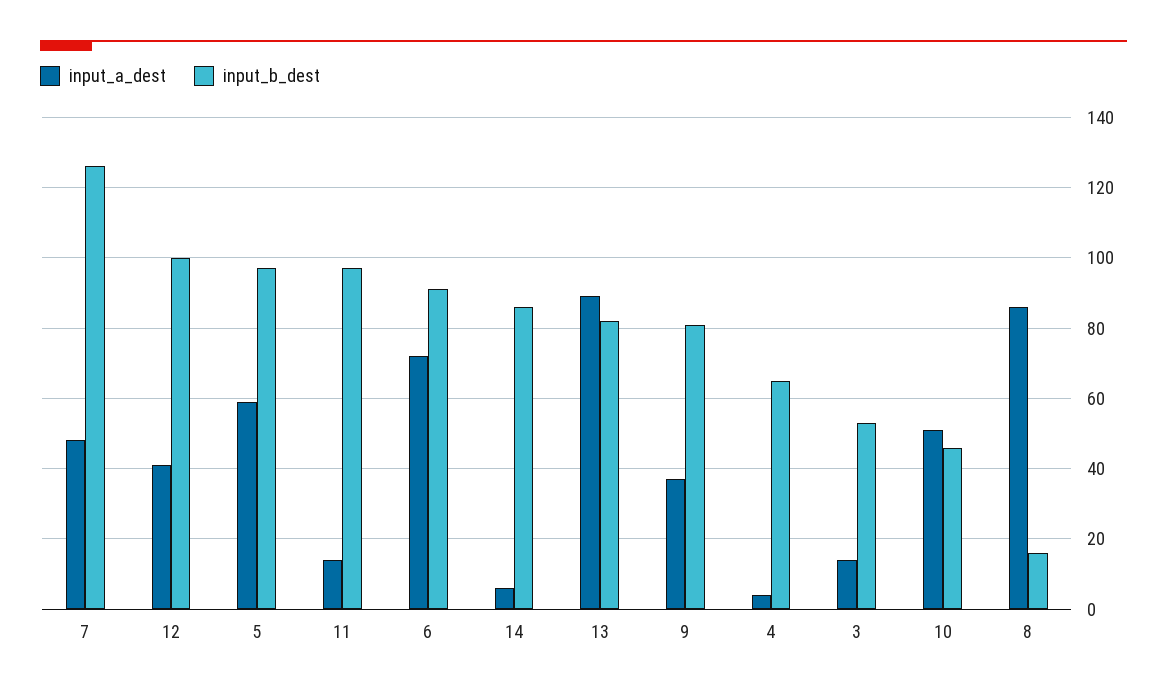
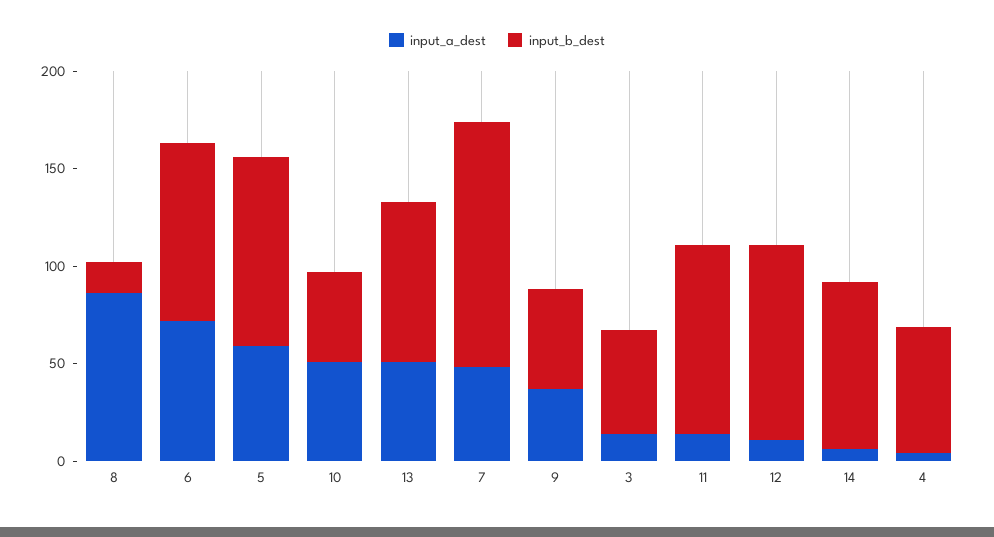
input_a_dest, 12: 40 -> 10
input_a_dest, 13: 90 -> 50
input_b_dest, 9: 80 -> 50

